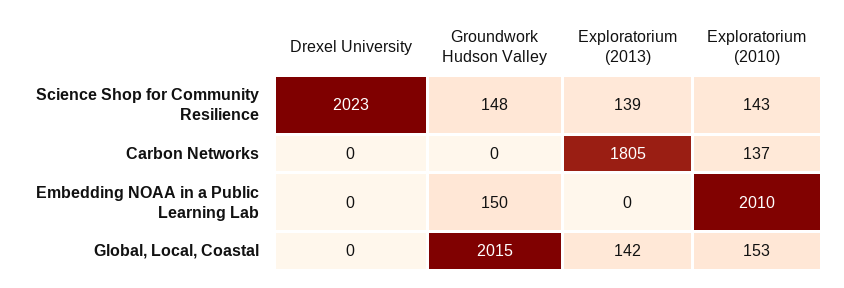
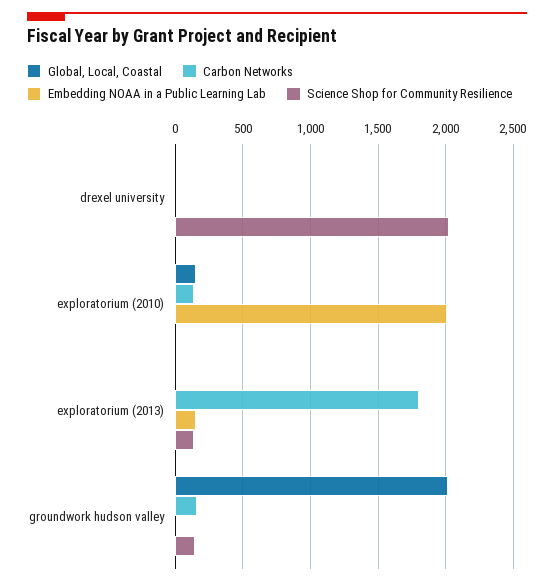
Science Shop for Community Resilience, Exploratorium (2010): 143 -> 0
Carbon Networks, Groundwork Hudson Valley: 0 -> 150
Embedding NOAA in a Public Learning Lab, Groundwork Hudson Valley: 150 -> 0
Embedding NOAA in a Public Learning Lab, Exploratorium (2013): 0 -> 150
Global, Local, Coastal, Exploratorium (2013): 142 -> 0

